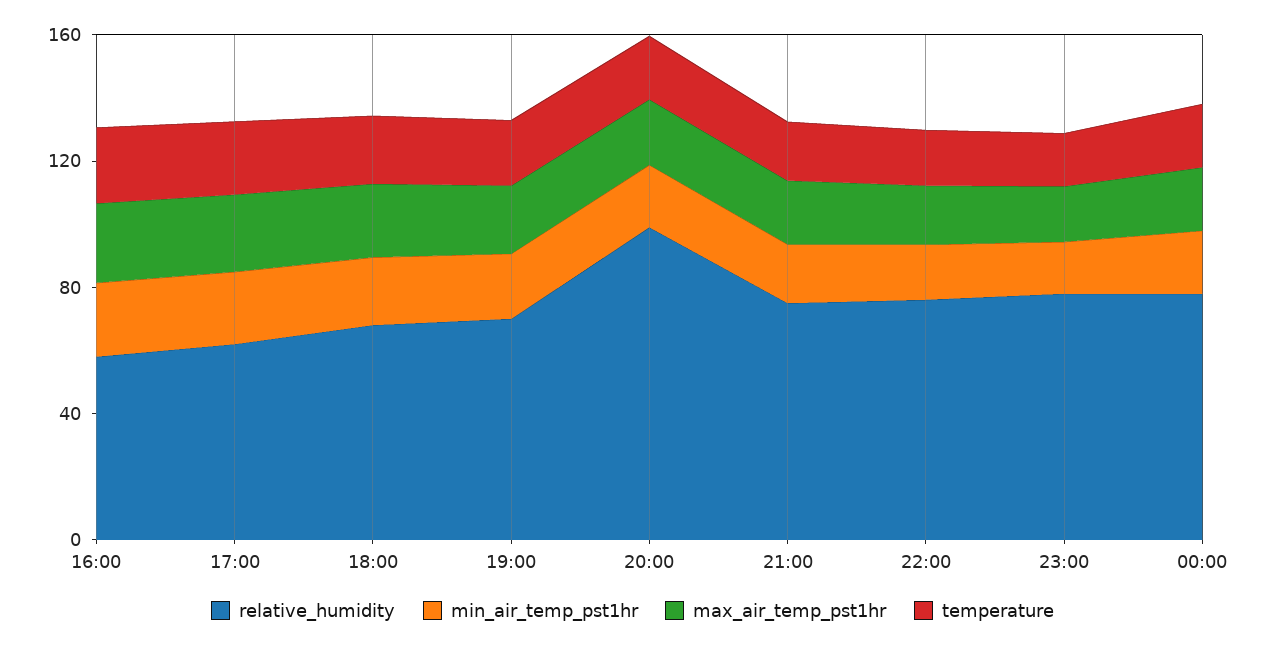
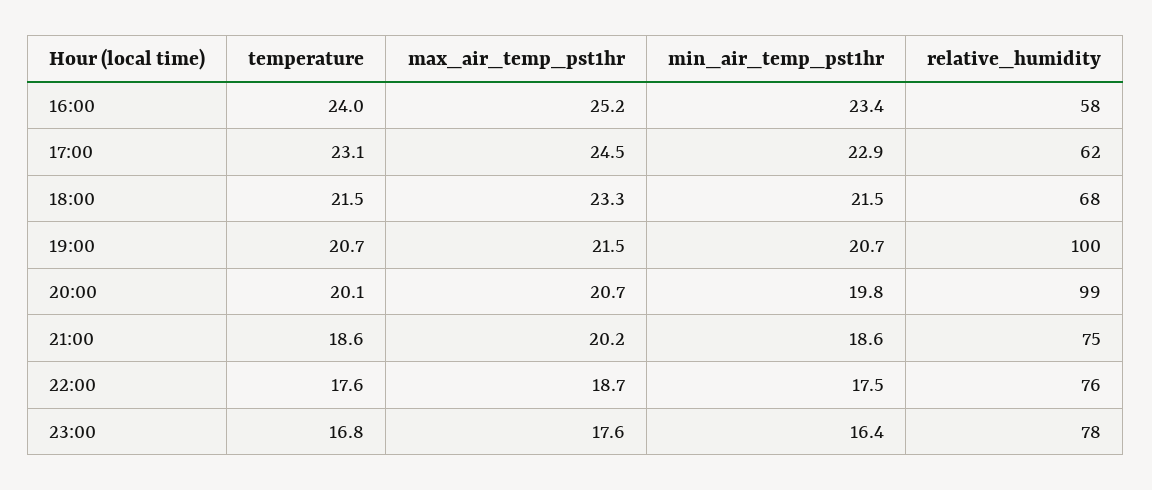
relative_humidity, 19:00: 70 -> 100
relative_humidity, 00:00: 80 -> none
min_air_temp_pst1hr, 00:00: 20 -> none
max_air_temp_pst1hr, 00:00: 20 -> none
temperature, 00:00: 20 -> none

